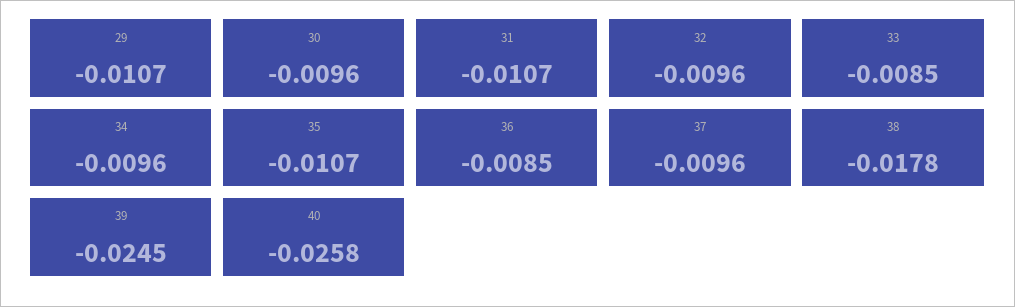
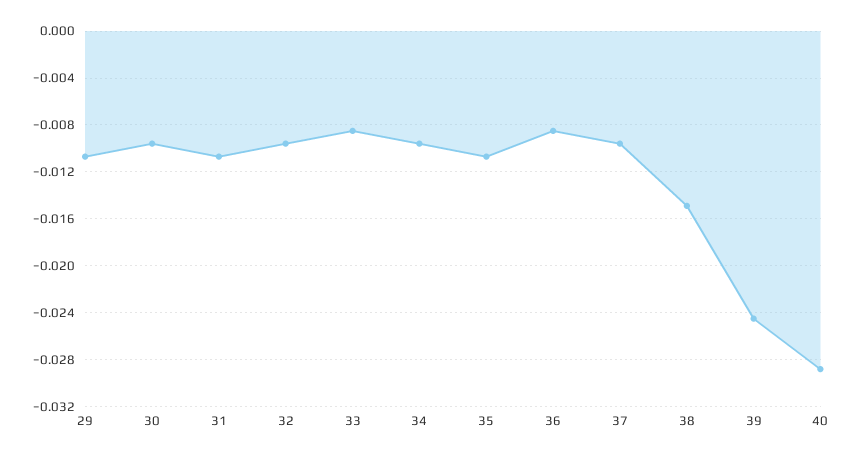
38: -0.0178 -> -0.015
40: -0.0258 -> -0.029

